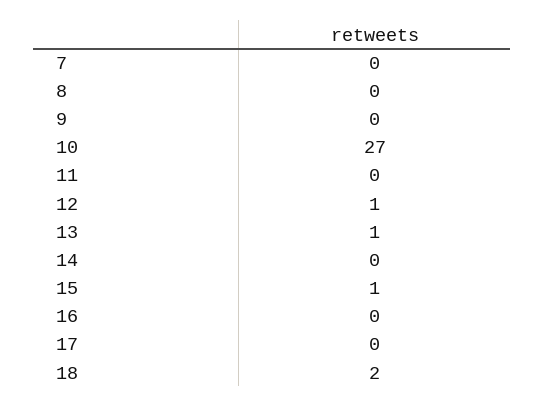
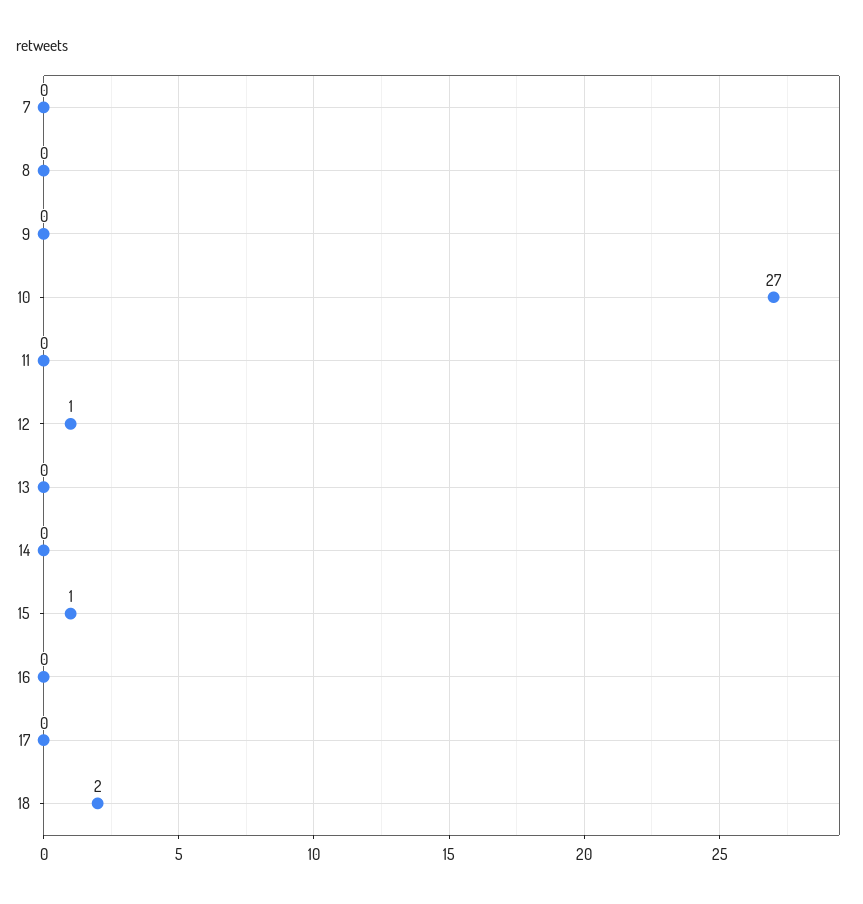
13: 1 -> 0

